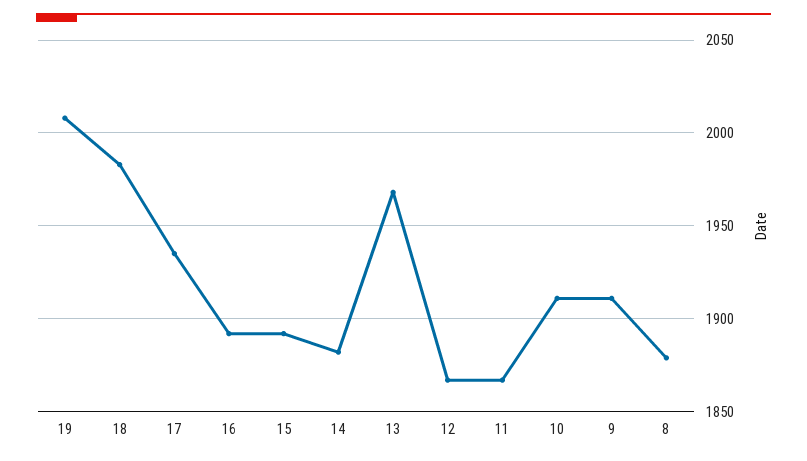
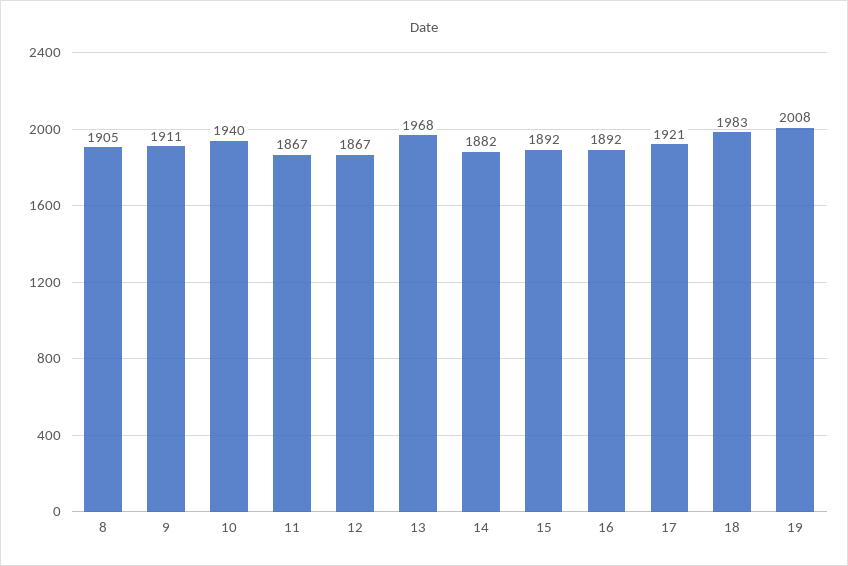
17: 1935 -> 1921
10: 1910 -> 1940
8: 1880 -> 1905

